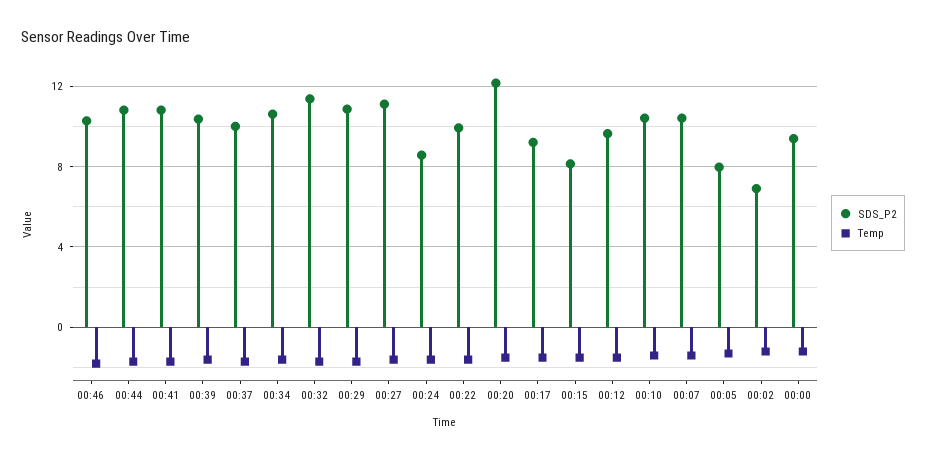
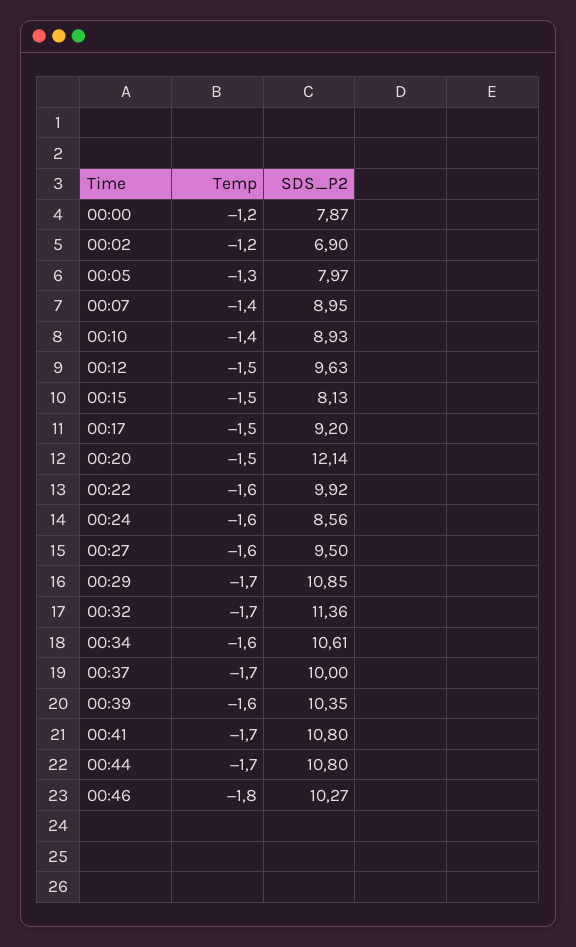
SDS_P2, 00:27: 11 -> 9.5
SDS_P2, 00:10: 10.5 -> 8.93
SDS_P2, 00:07: 10.5 -> 8.95
SDS_P2, 00:00: 9.5 -> 7.87

